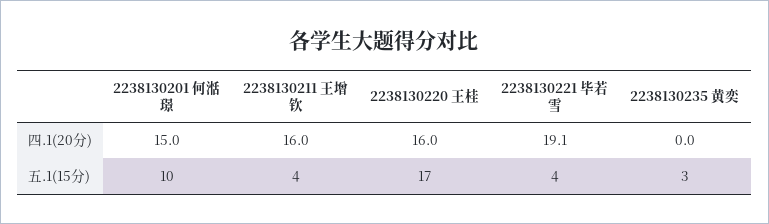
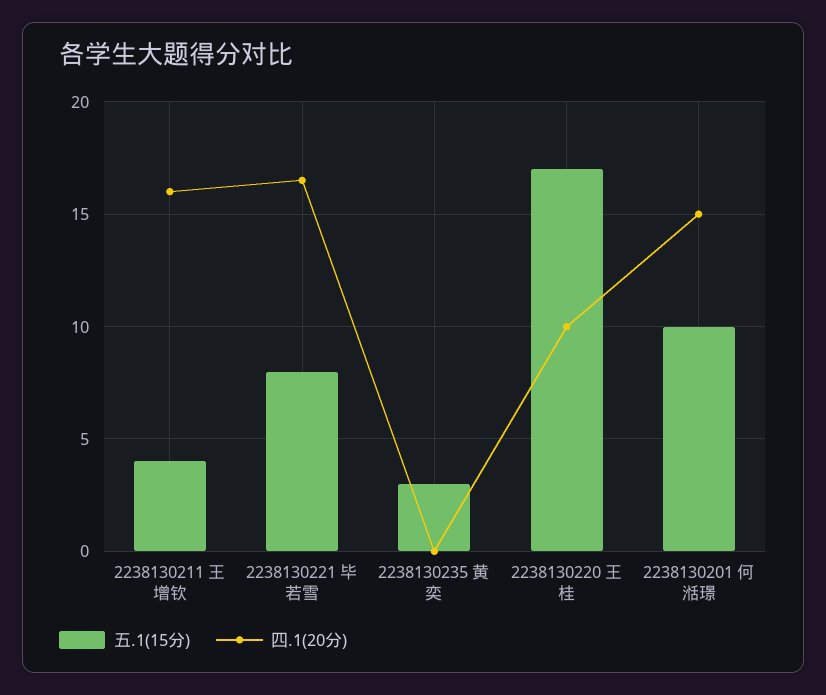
四.1(20分), 2238130220 王桂: 16 -> 10
四.1(20分), 2238130221 毕若雪: 19.1 -> 16.5
五.1(15分), 2238130221 毕若雪: 4 -> 8

